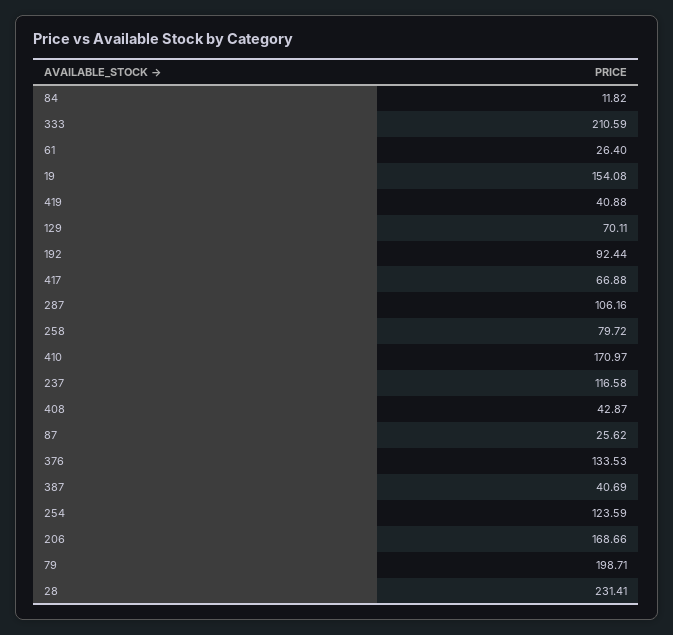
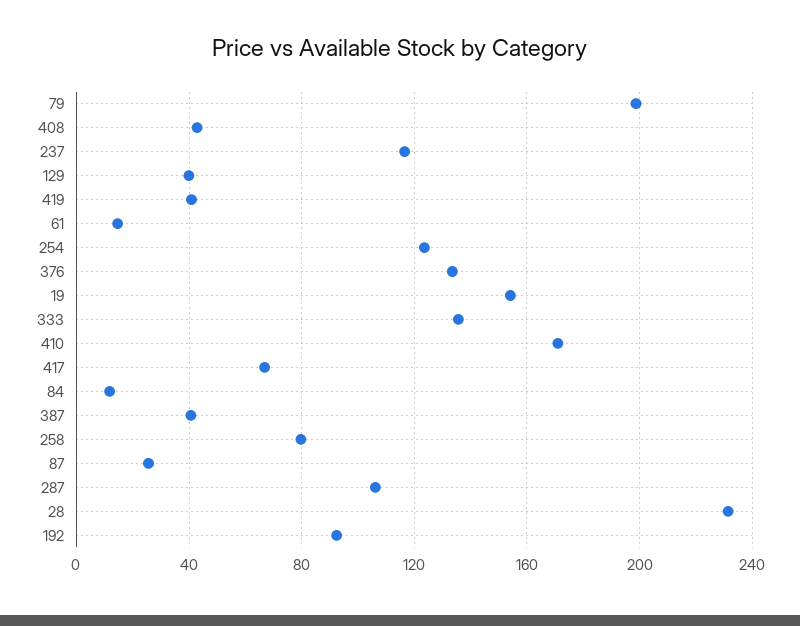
333: 210.59 -> 135
61: 26.4 -> 15
129: 70.11 -> 40
206: 168.66 -> none

